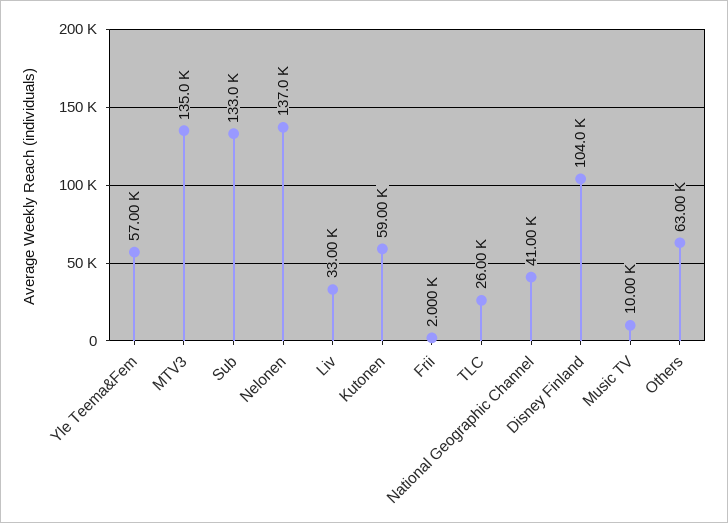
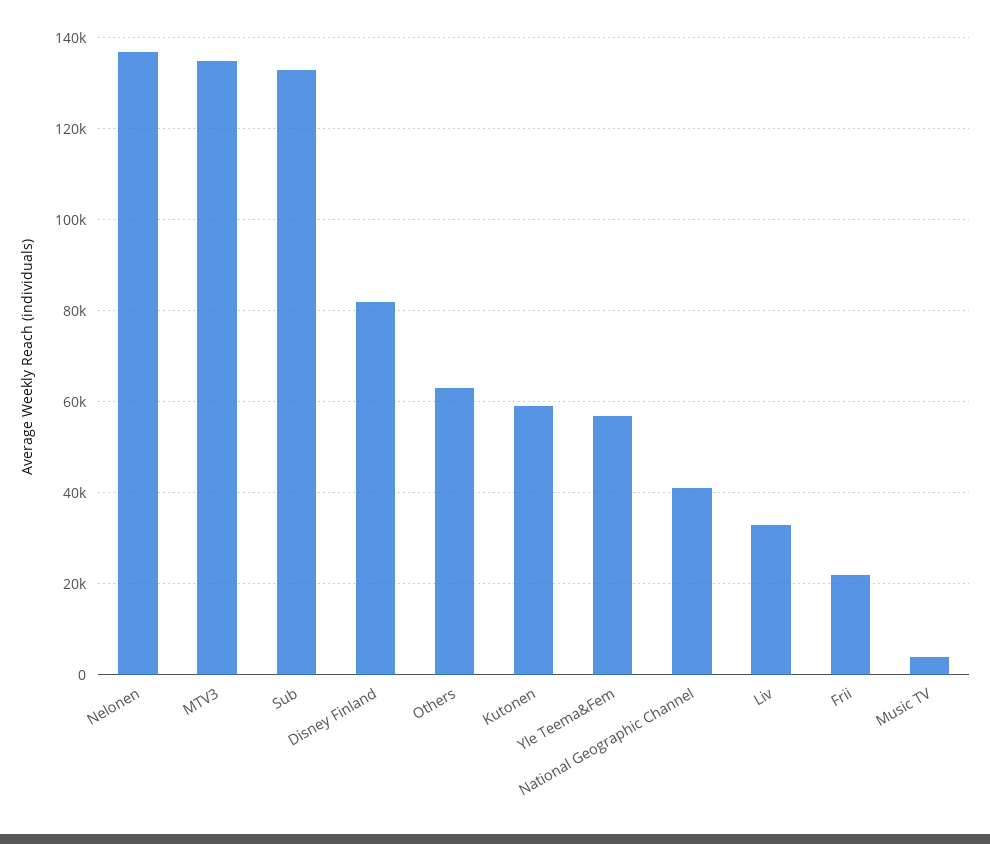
Frii: 2000 -> 22000
TLC: 26000 -> none
Disney Finland: 104000 -> 82000
Music TV: 10000 -> 4000

